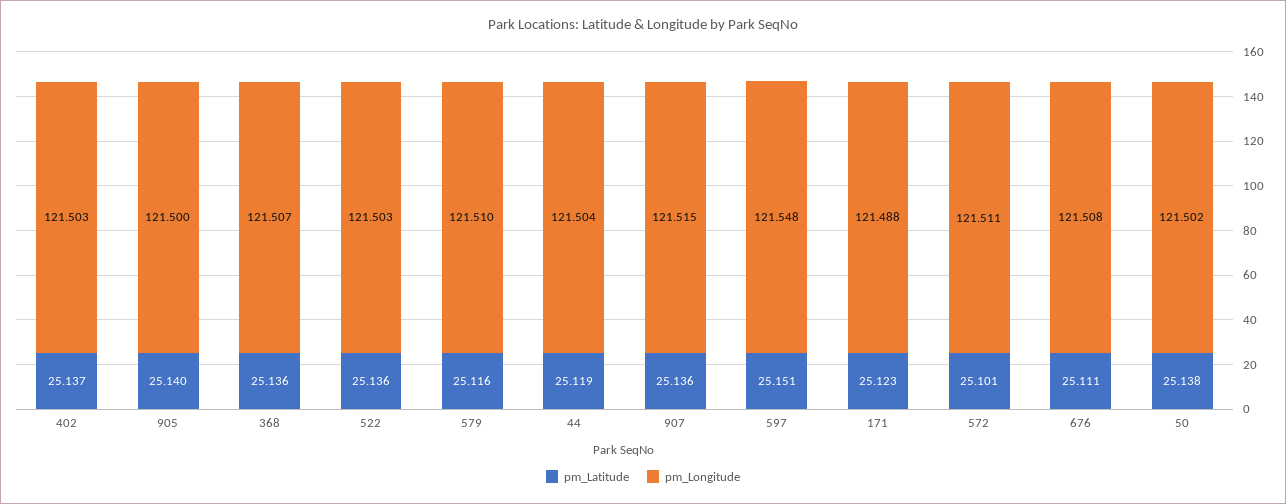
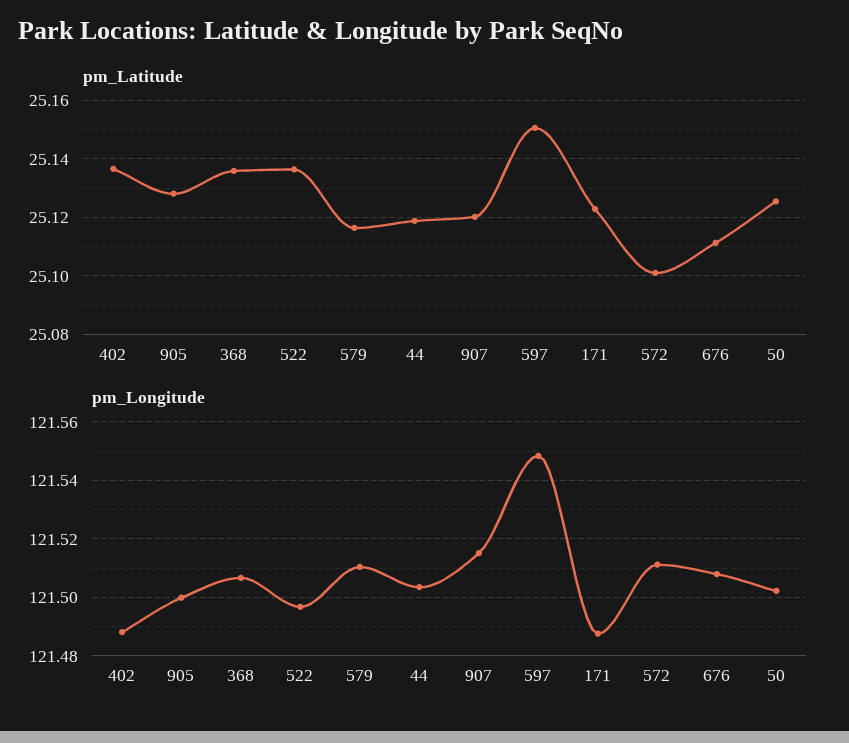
pm_Longitude, 402: 121.503 -> 121.4875
pm_Latitude, 905: 25.14 -> 25.1275
pm_Longitude, 522: 121.503 -> 121.4975
pm_Latitude, 907: 25.136 -> 25.12
pm_Latitude, 50: 25.138 -> 25.125

